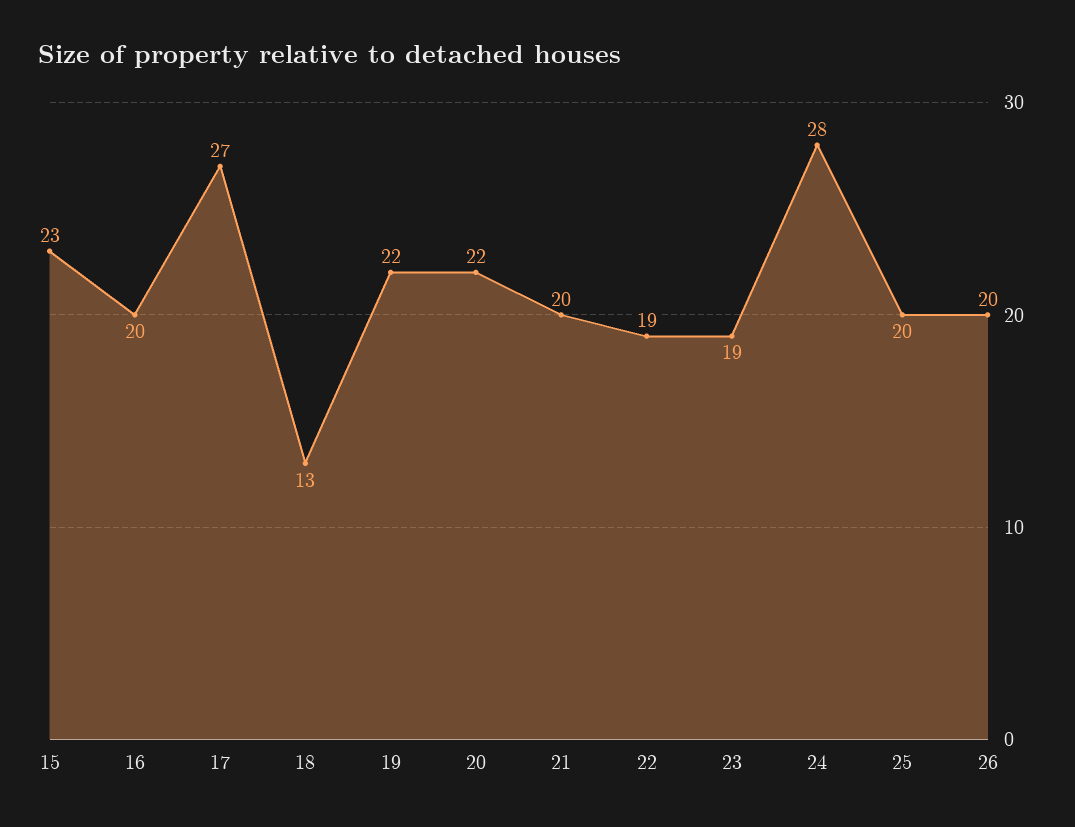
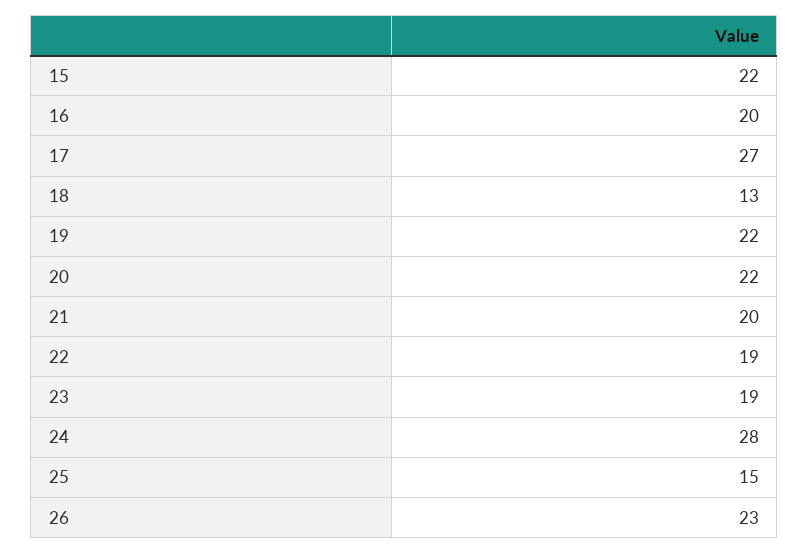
15: 23 -> 22
25: 20 -> 15
26: 20 -> 23

